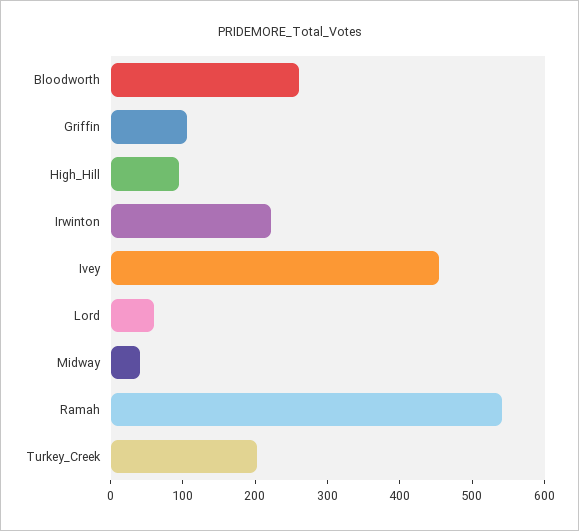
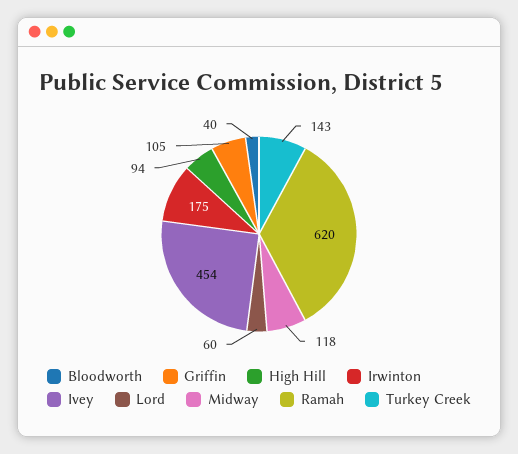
Bloodworth: 260 -> 40
Irwinton: 220 -> 175
Midway: 40 -> 118
Ramah: 540 -> 620
Turkey_Creek: 200 -> 143

